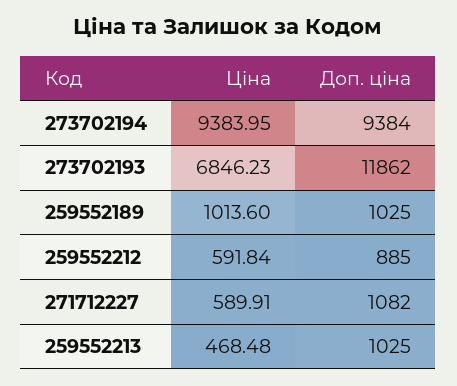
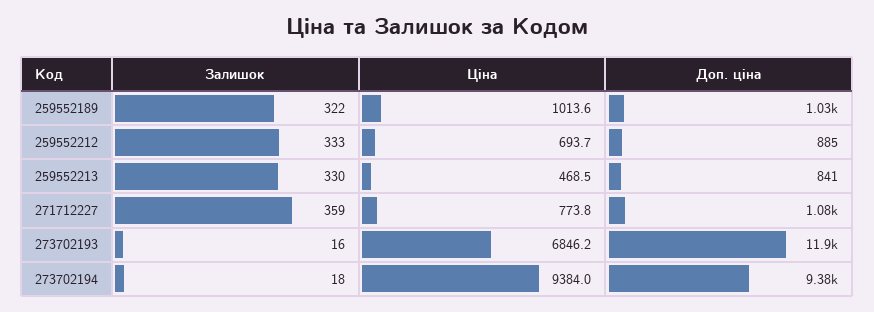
Ціна, 259552212: 591.84 -> 693.7
Ціна, 271712227: 589.91 -> 773.8
Доп. ціна, 259552213: 1025 -> 841
Залишок, 259552189: none -> 322
Залишок, 259552212: none -> 333
Залишок, 259552213: none -> 330
Залишок, 271712227: none -> 359
Залишок, 273702193: none -> 16
Залишок, 273702194: none -> 18

